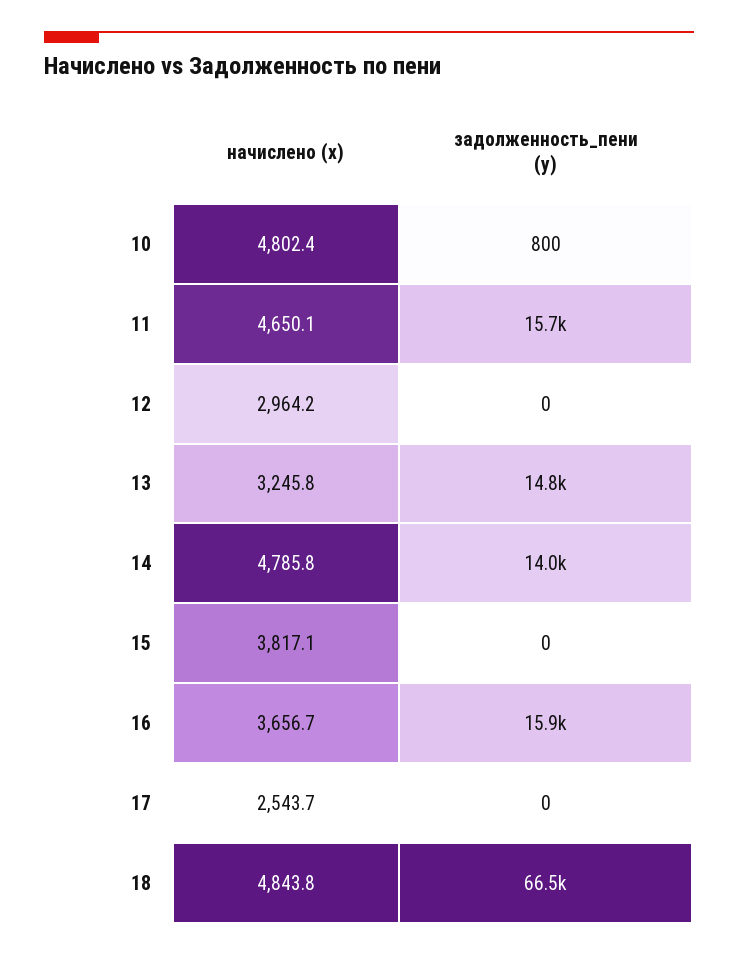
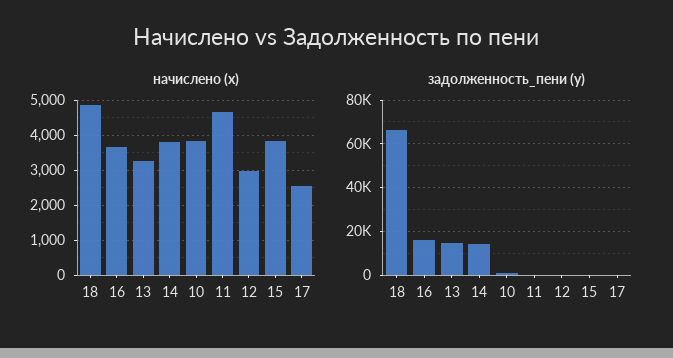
начислено (x), 10: 4802.4 -> 3800
задолженность_пени (y), 11: 15700 -> 0
начислено (x), 14: 4785.8 -> 3800

